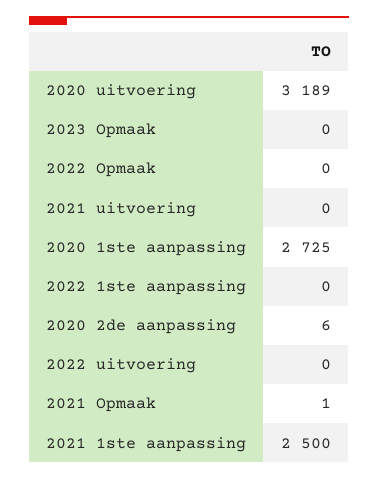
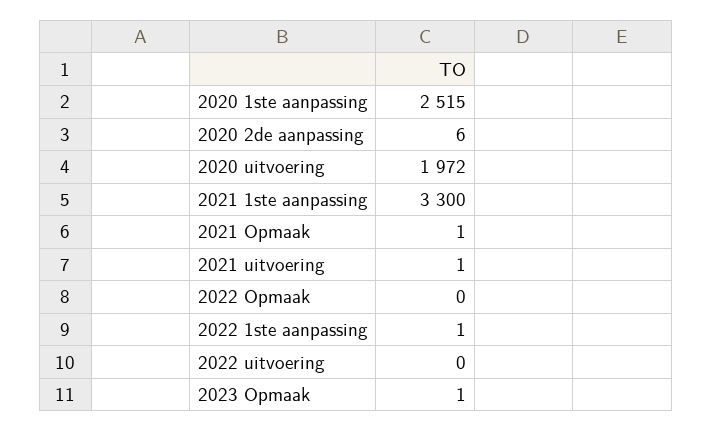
2020 uitvoering: 3189 -> 1972
2023 Opmaak: 0 -> 1
2021 uitvoering: 0 -> 1
2020 1ste aanpassing: 2725 -> 2515
2022 1ste aanpassing: 0 -> 1
2021 1ste aanpassing: 2500 -> 3300

